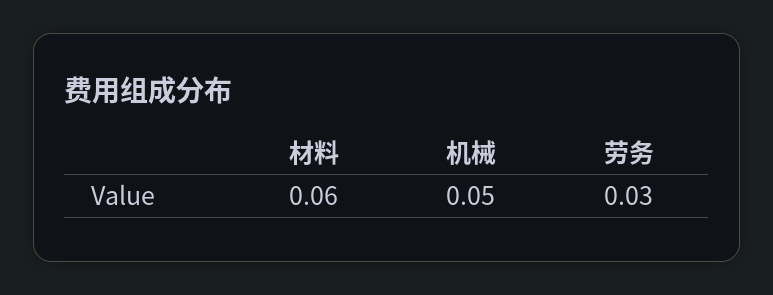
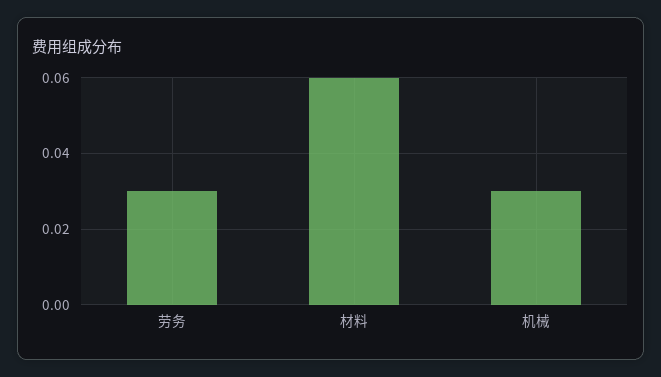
机械: 0.05 -> 0.03

